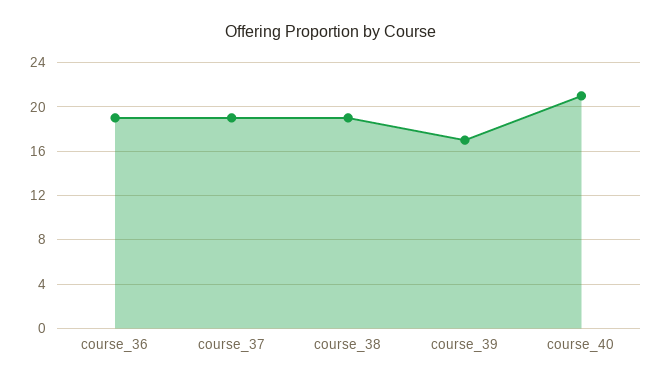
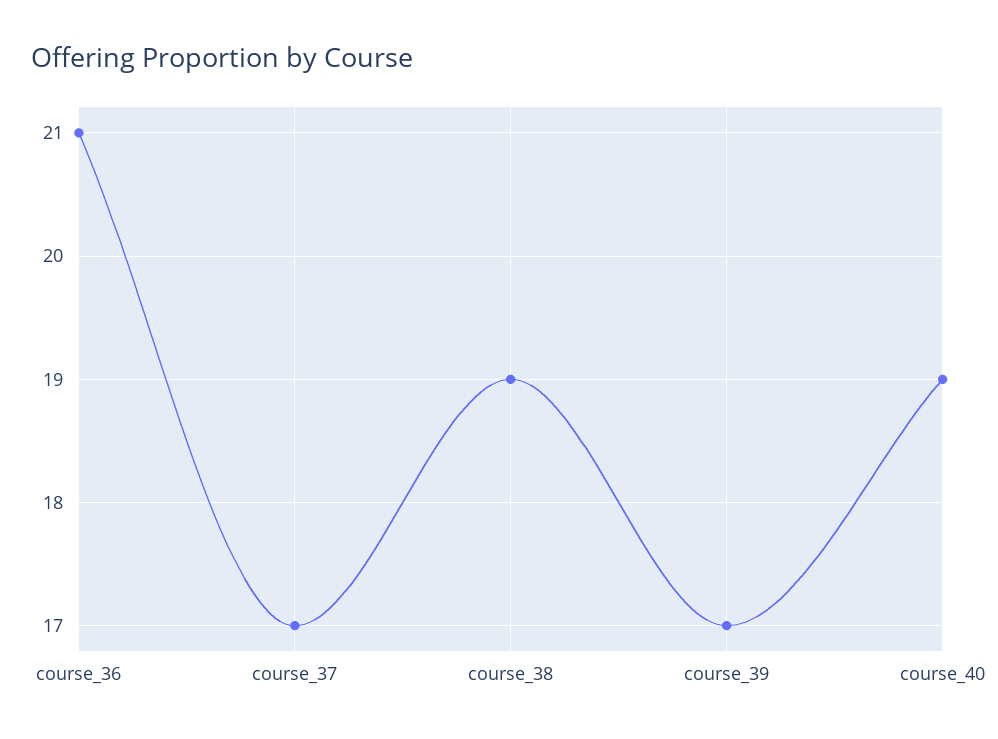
course_36: 19 -> 21
course_37: 19 -> 17
course_40: 21 -> 19

